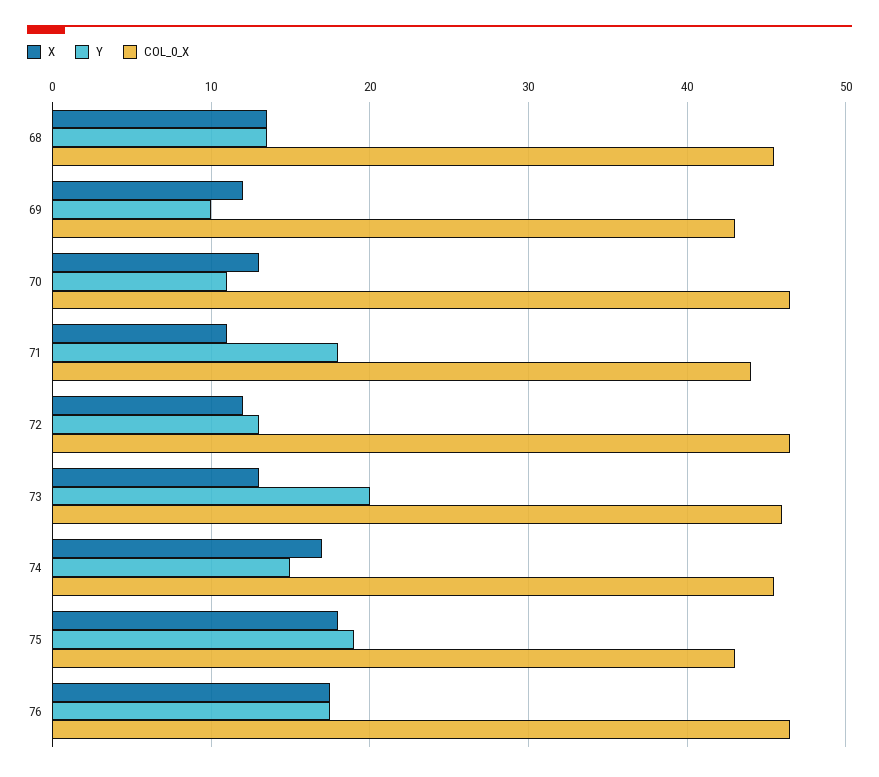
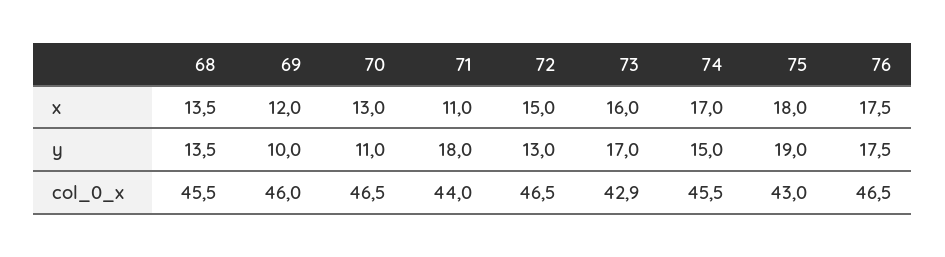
COL_0_X, 69: 43 -> 46
X, 72: 12 -> 15
X, 73: 13 -> 16
Y, 73: 20 -> 17
COL_0_X, 73: 46 -> 42.9

